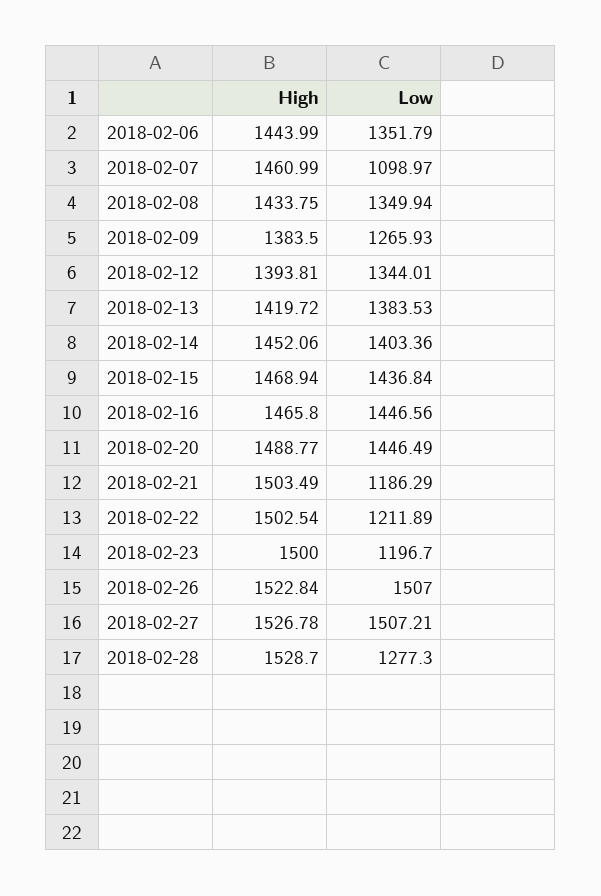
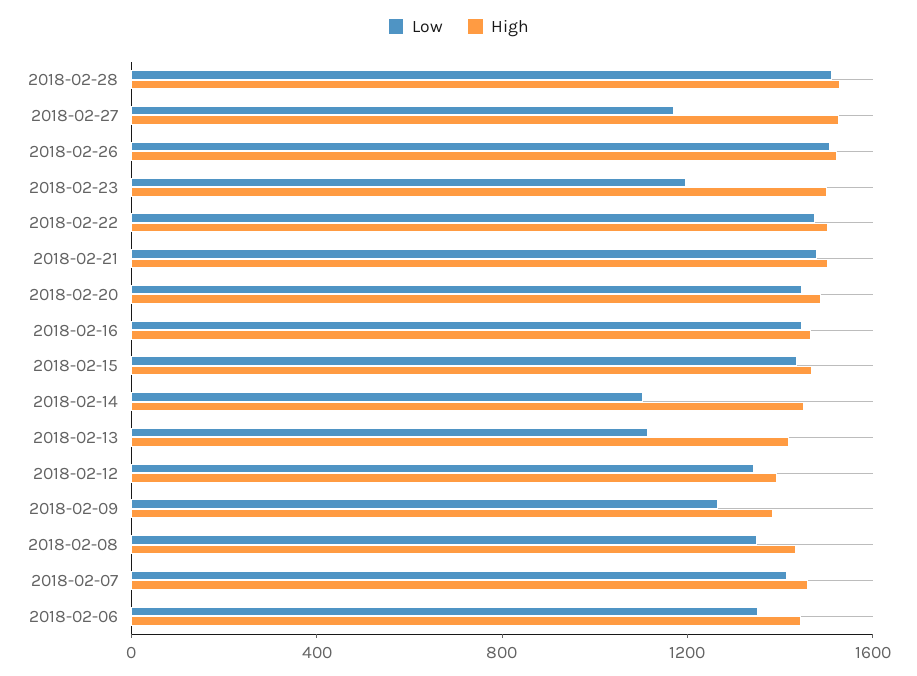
Low, 2018-02-07: 1098.97 -> 1400
Low, 2018-02-13: 1383.53 -> 1100
Low, 2018-02-14: 1403.36 -> 1100
Low, 2018-02-21: 1186.29 -> 1500
Low, 2018-02-22: 1211.89 -> 1500
Low, 2018-02-27: 1507.21 -> 1200
Low, 2018-02-28: 1277.3 -> 1500

